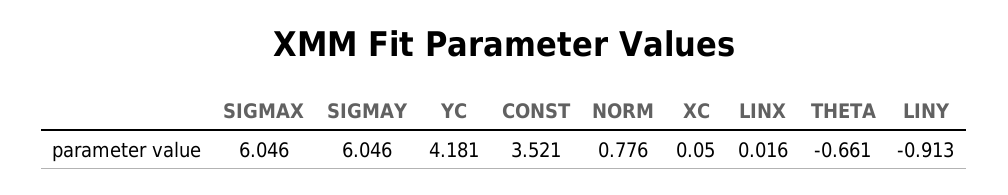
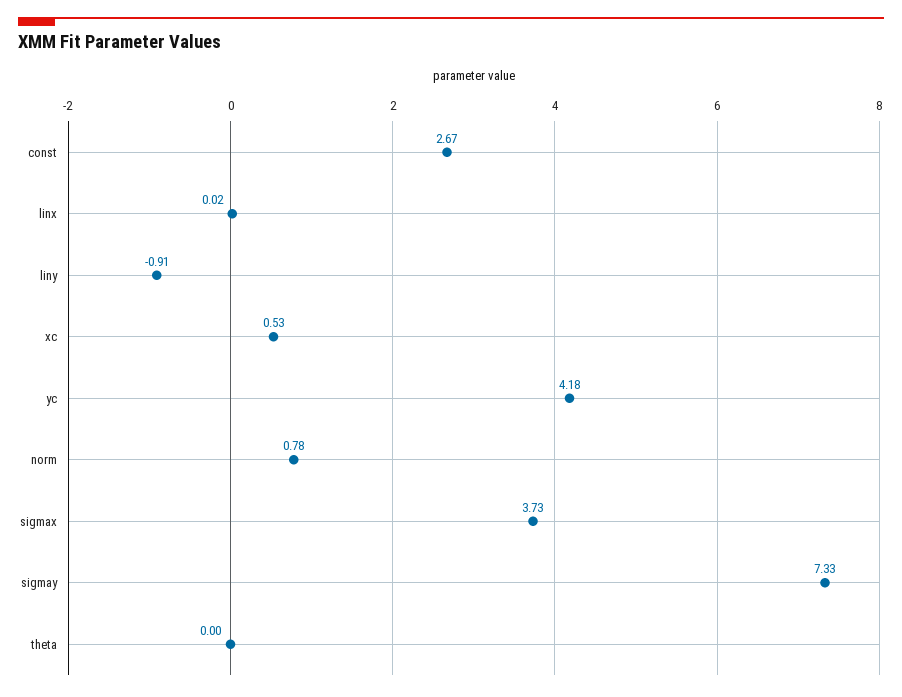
SIGMAX: 6.046 -> 3.73
SIGMAY: 6.046 -> 7.33
CONST: 3.521 -> 2.67
XC: 0.05 -> 0.53
THETA: -0.661 -> 0

